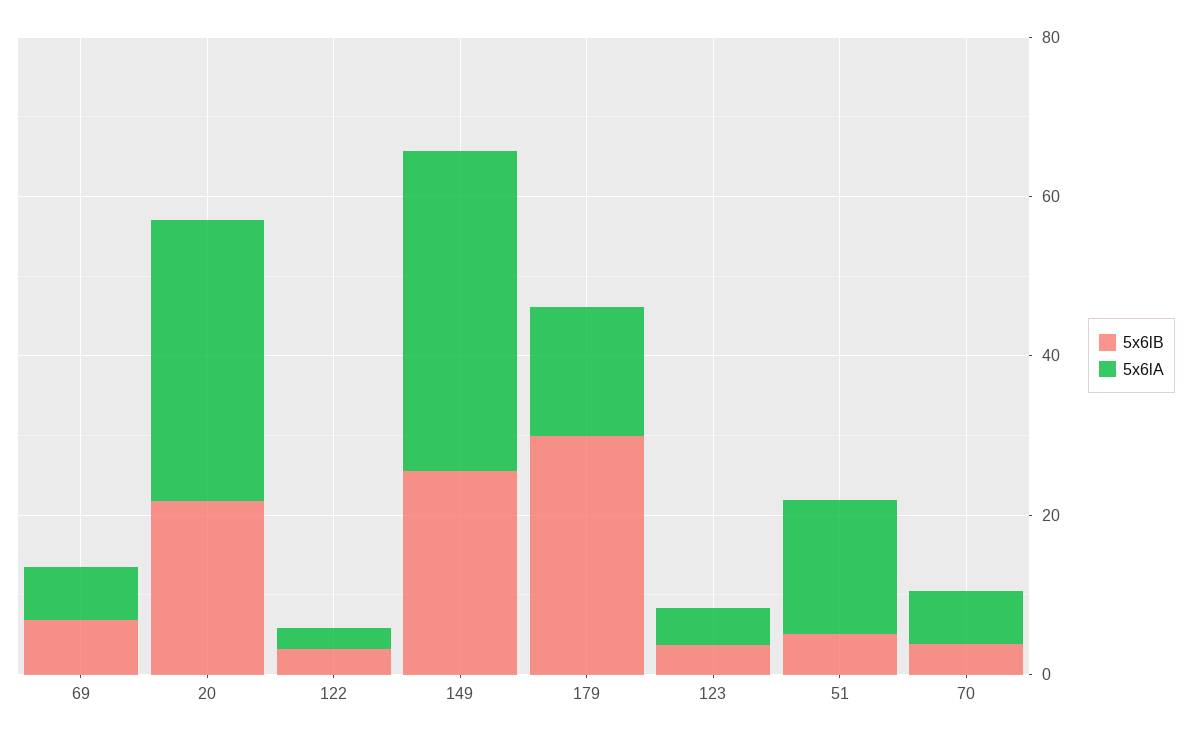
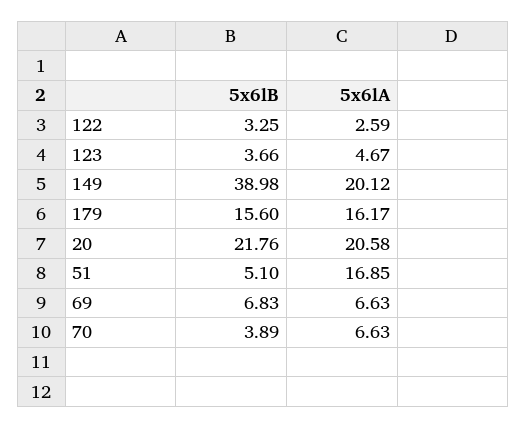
5x6lA, 20: 35 -> 20.58
5x6lB, 149: 25 -> 38.98
5x6lA, 149: 40 -> 20.12
5x6lB, 179: 30 -> 15.6

